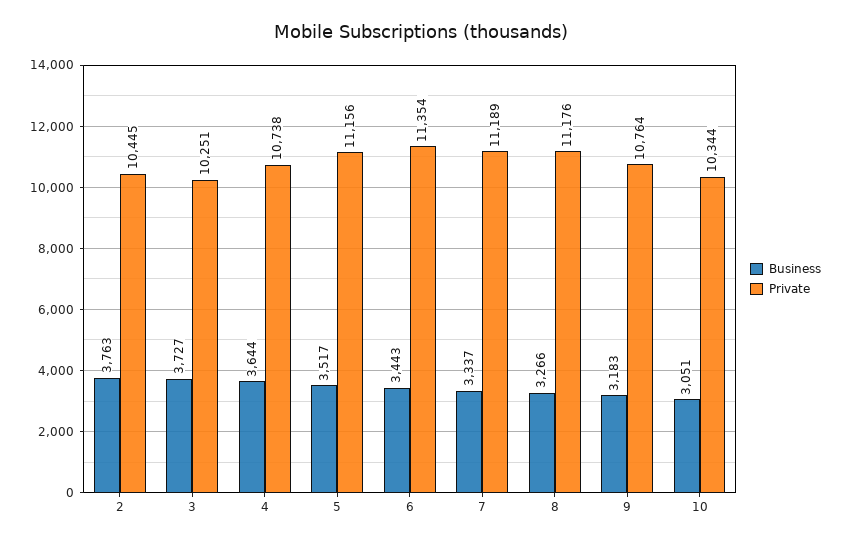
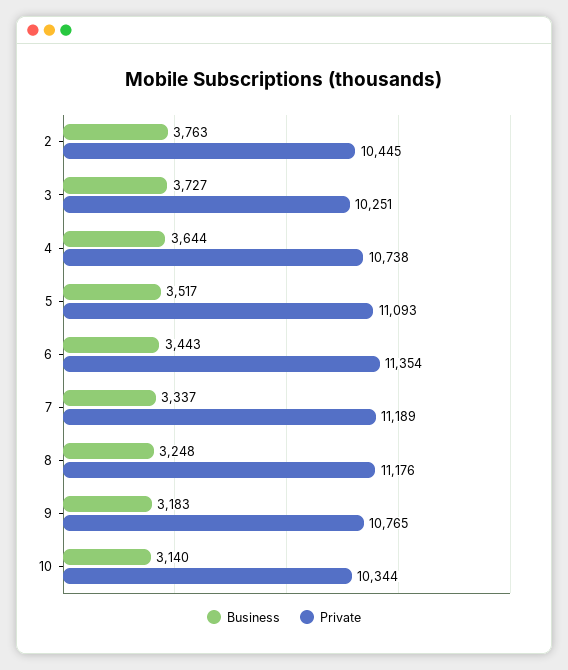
Private, 5: 11156 -> 11093
Business, 8: 3266 -> 3248
Private, 9: 10764 -> 10765
Business, 10: 3051 -> 3140

